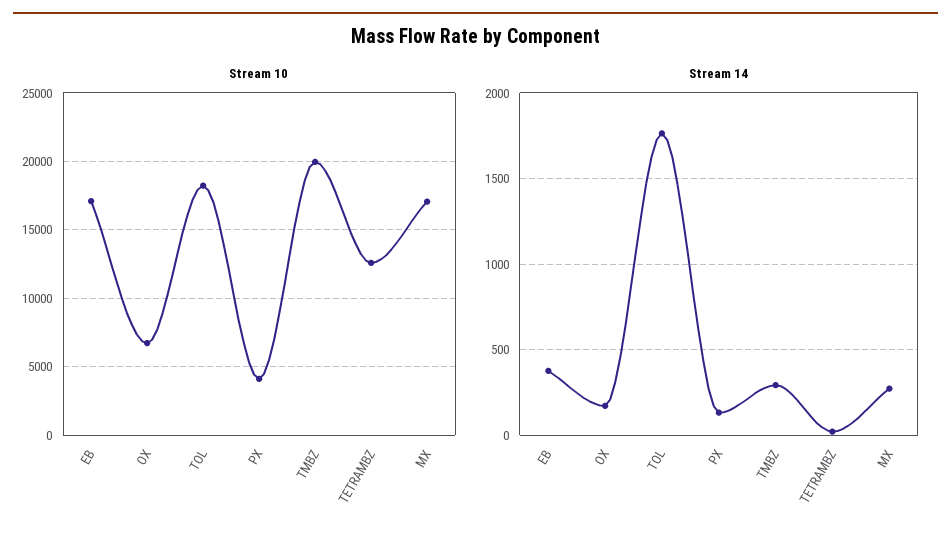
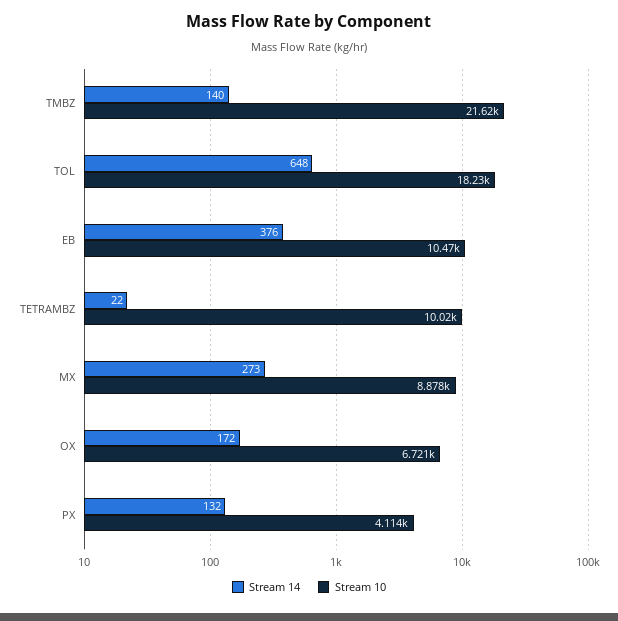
Stream 10, EB: 17000 -> 10470
Stream 10, TMBZ: 20000 -> 21620
Stream 10, TETRAMBZ: 12500 -> 10020
Stream 10, MX: 17000 -> 8878
Stream 14, TOL: 1750 -> 648
Stream 14, TMBZ: 300 -> 140

